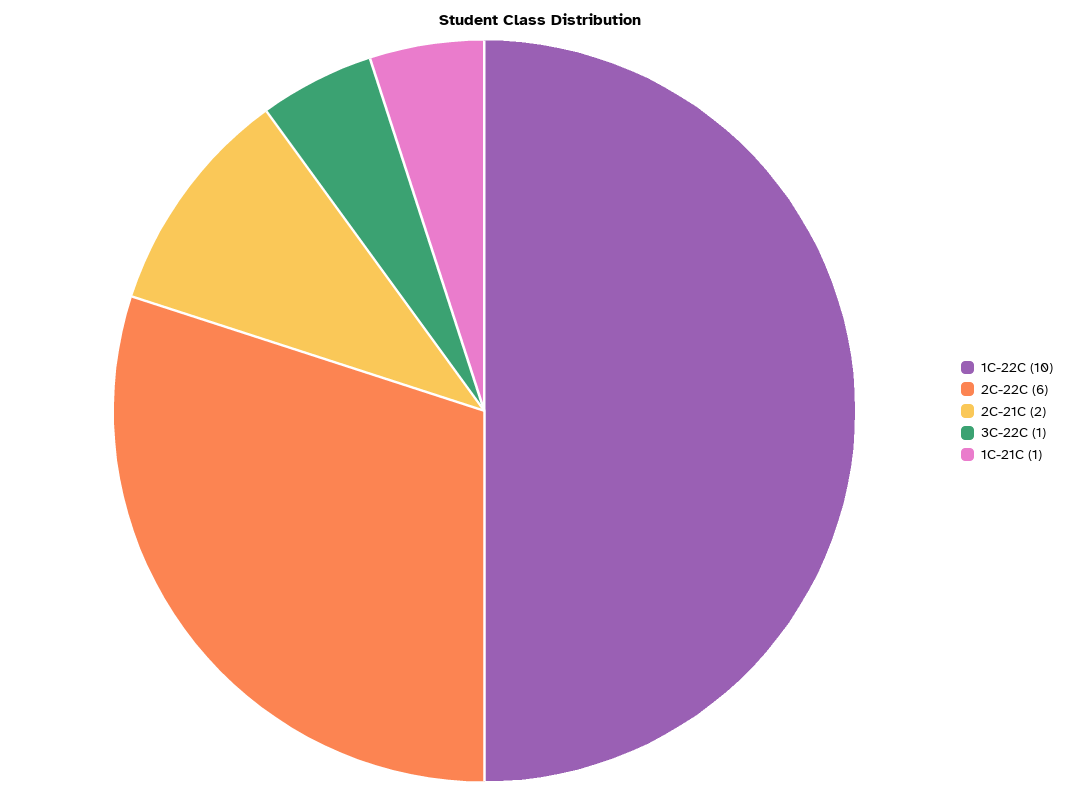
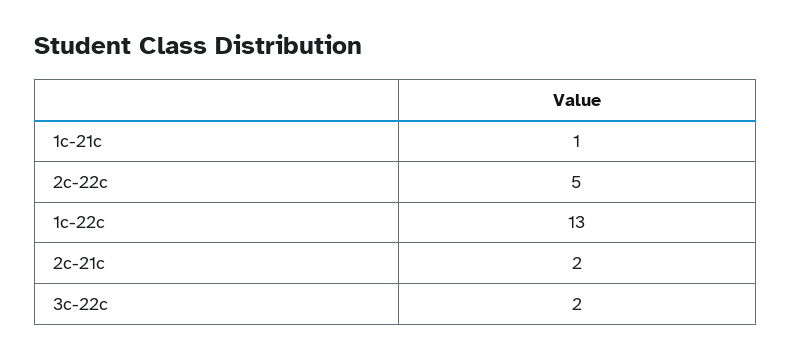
1C-22C: 10 -> 13
2C-22C: 6 -> 5
3C-22C: 1 -> 2

